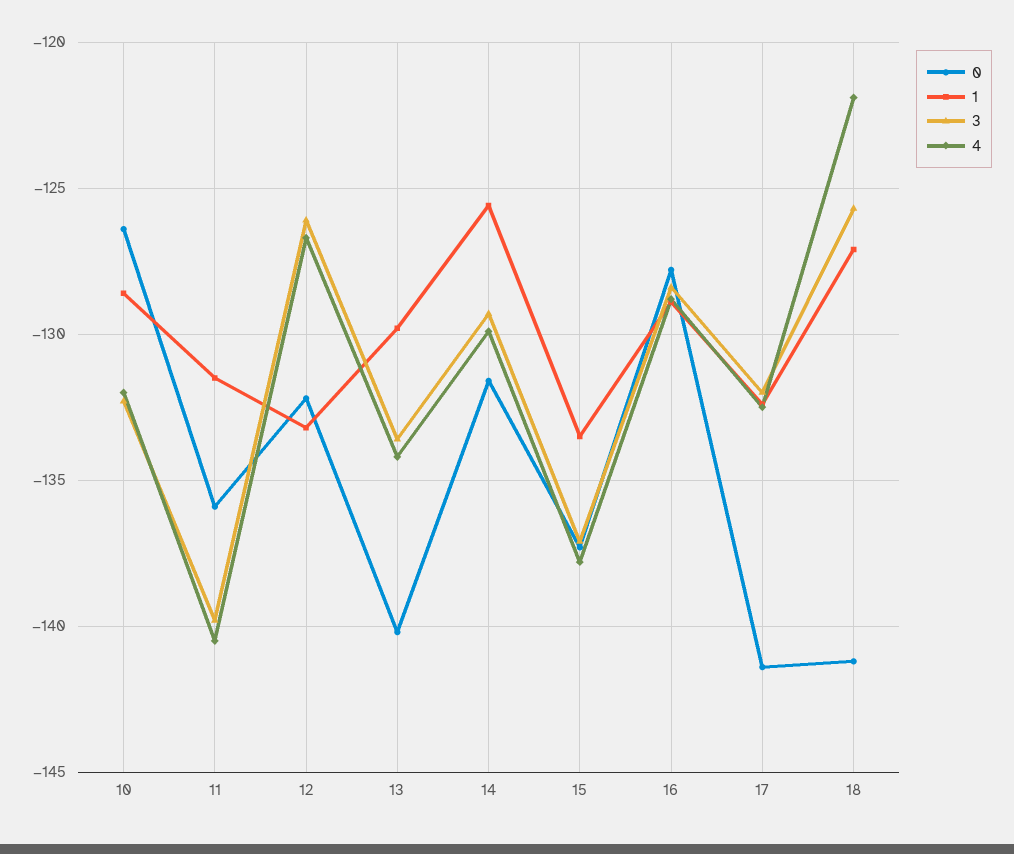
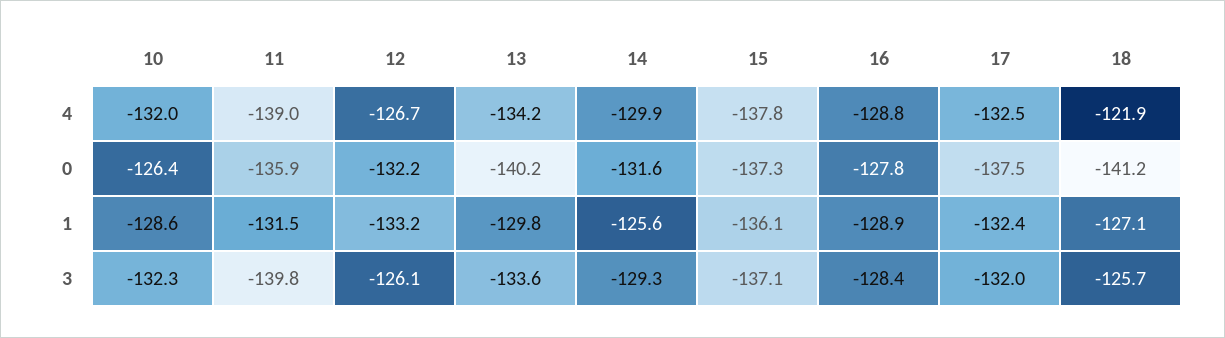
4, 11: -140.5 -> -139
1, 15: -133.5 -> -136.1
0, 17: -141.5 -> -137.5

